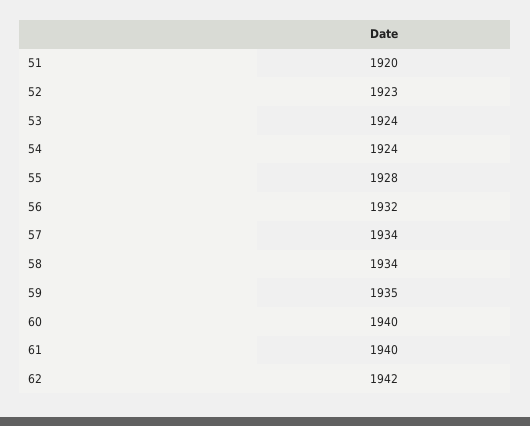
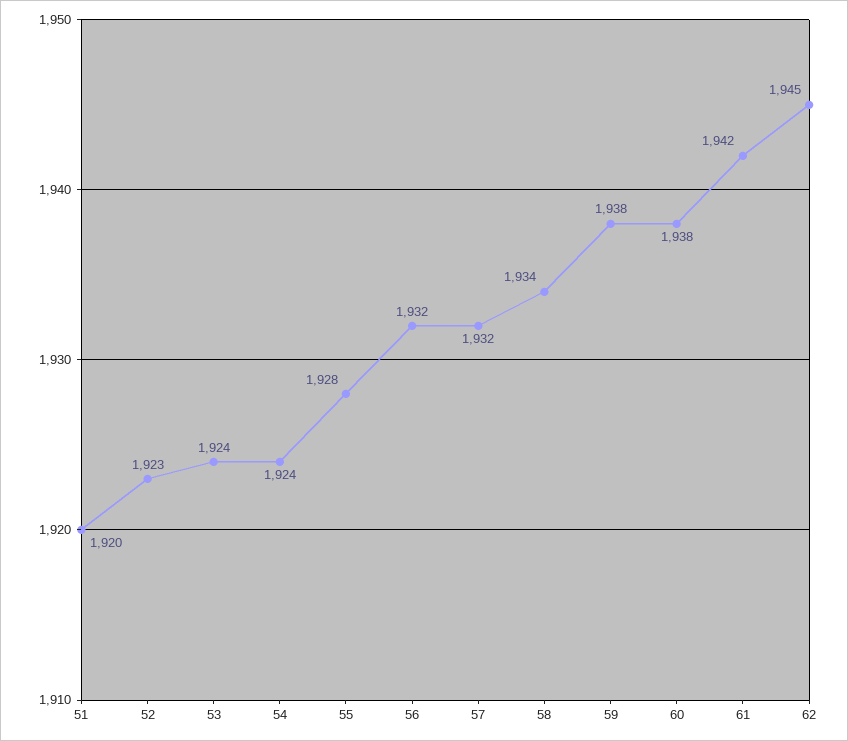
57: 1934 -> 1932
59: 1935 -> 1938
60: 1940 -> 1938
61: 1940 -> 1942
62: 1942 -> 1945

